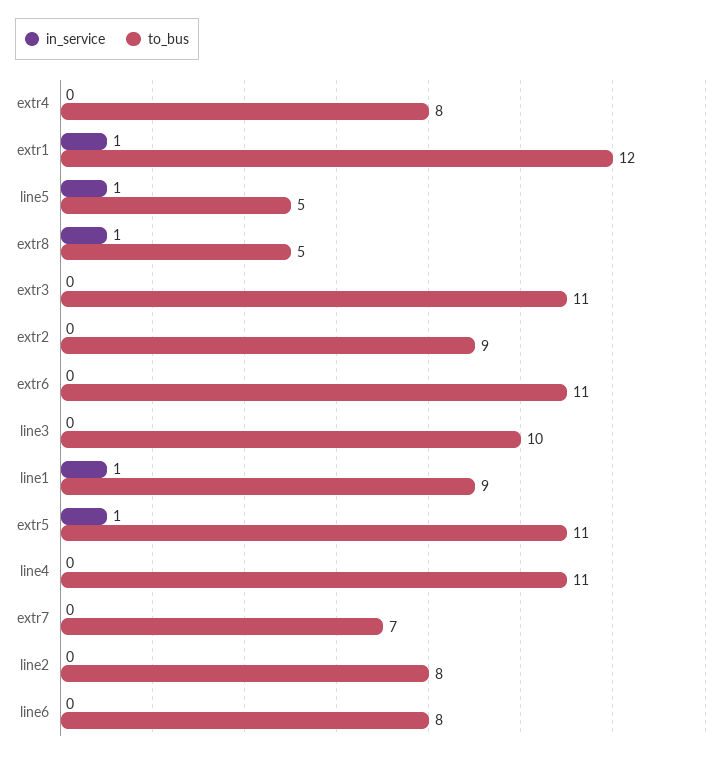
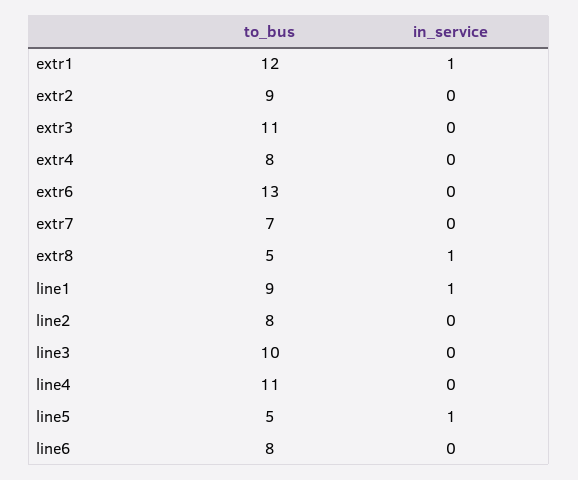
to_bus, extr6: 11 -> 13
in_service, extr5: 1 -> none
to_bus, extr5: 11 -> none

